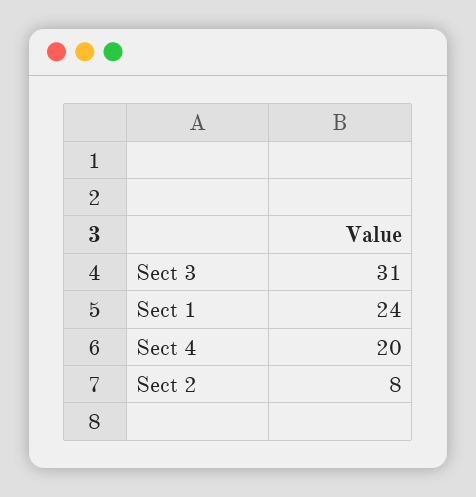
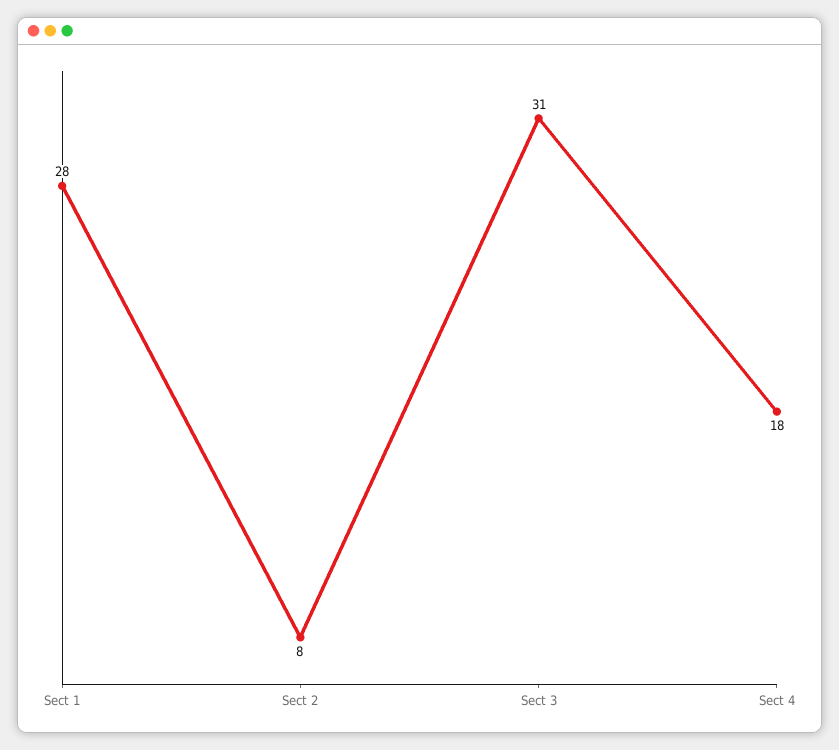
Sect 1: 24 -> 28
Sect 4: 20 -> 18

